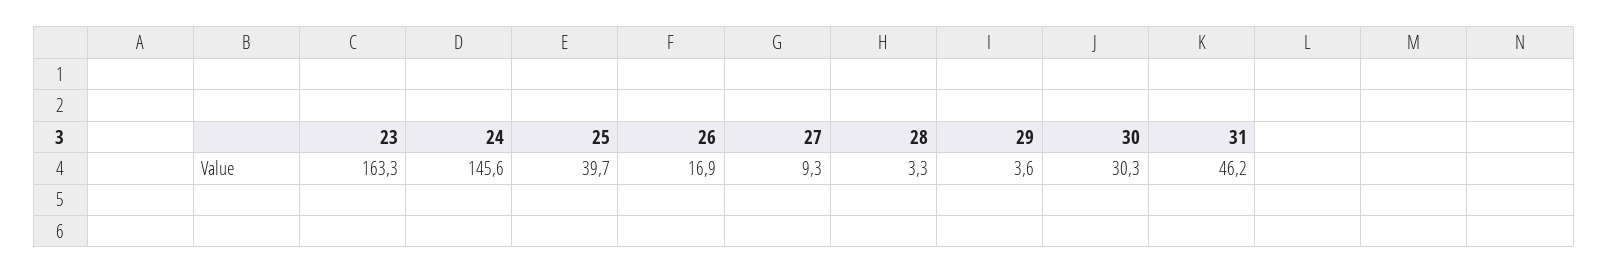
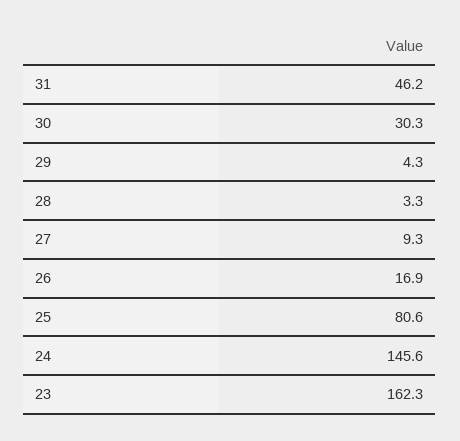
23: 163.3 -> 162.3
25: 39.7 -> 80.6
29: 3.6 -> 4.3

